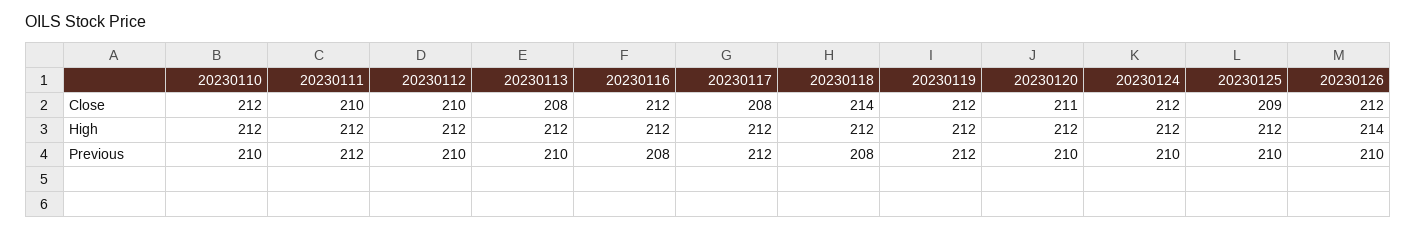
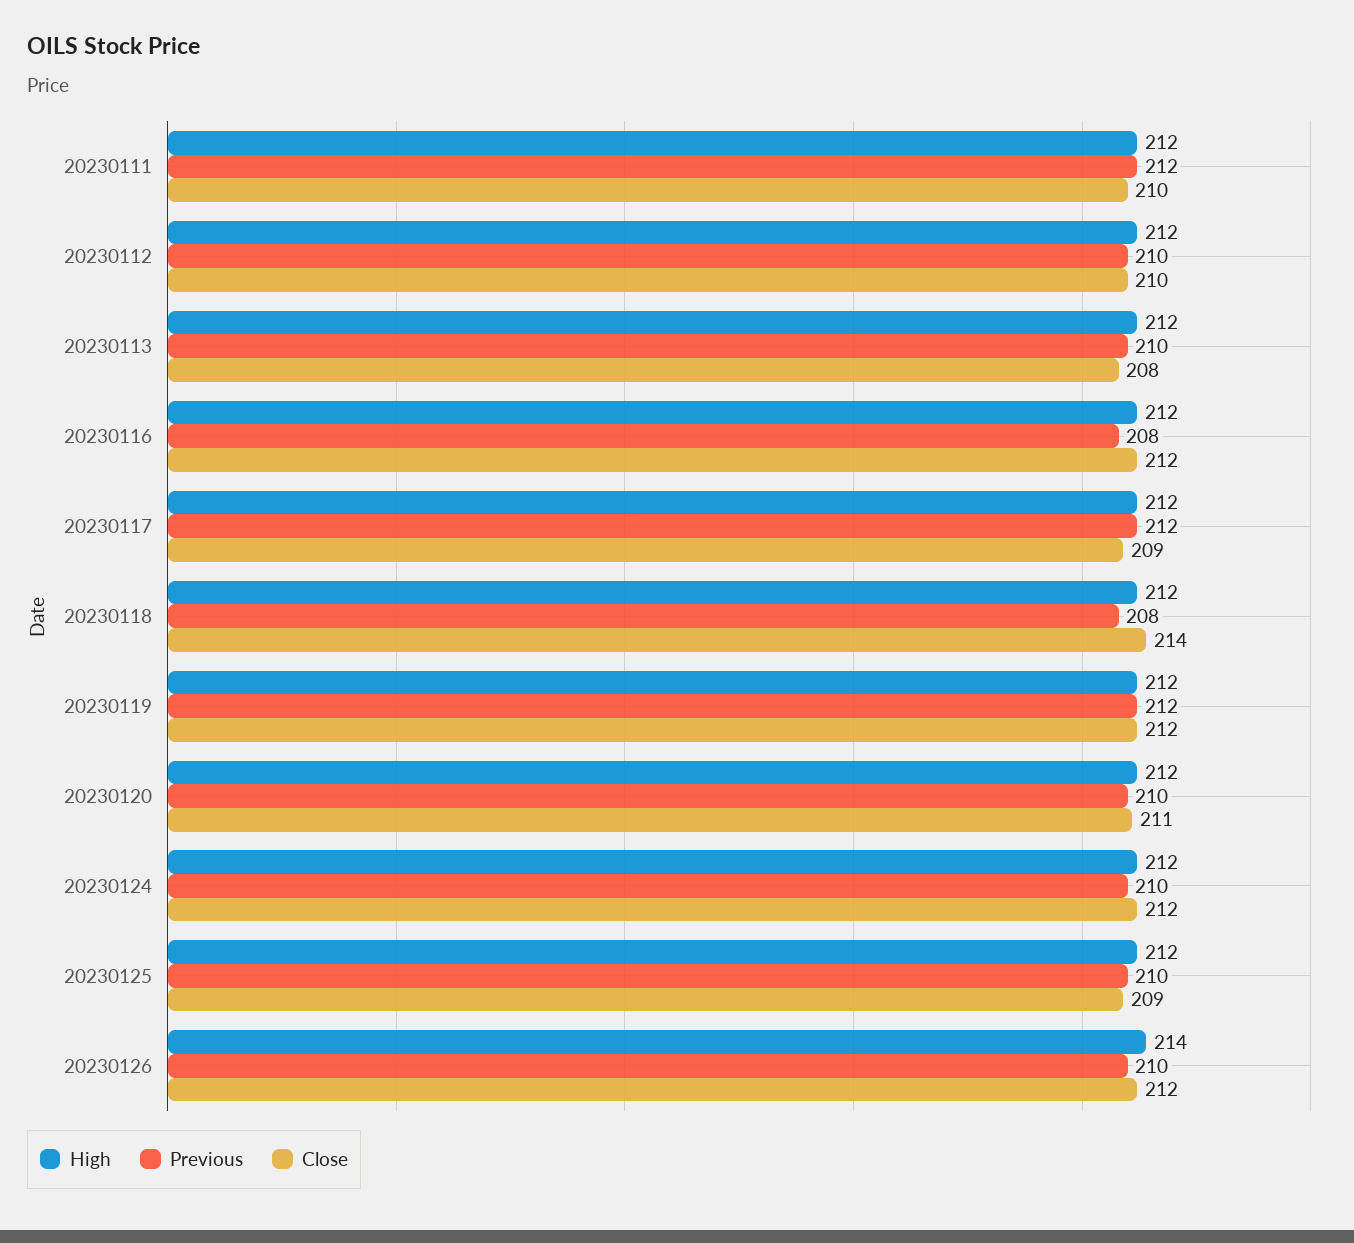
Close, 20230110: 212 -> none
Close, 20230117: 208 -> 209
High, 20230110: 212 -> none
Previous, 20230110: 210 -> none

